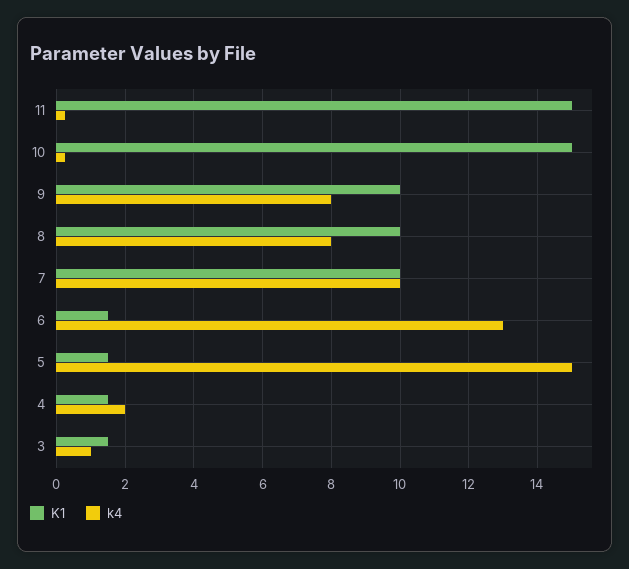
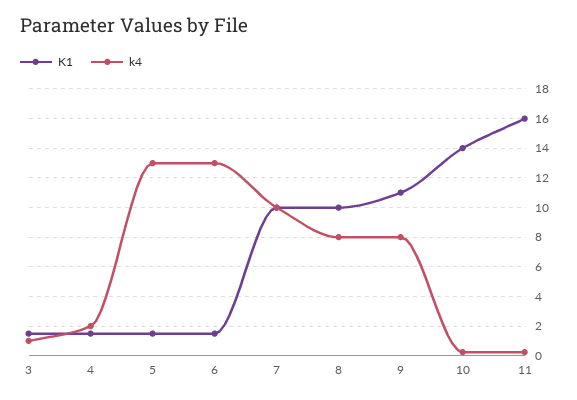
K1, 11: 15 -> 16
K1, 10: 15 -> 14
K1, 9: 10 -> 11
k4, 5: 15 -> 13

